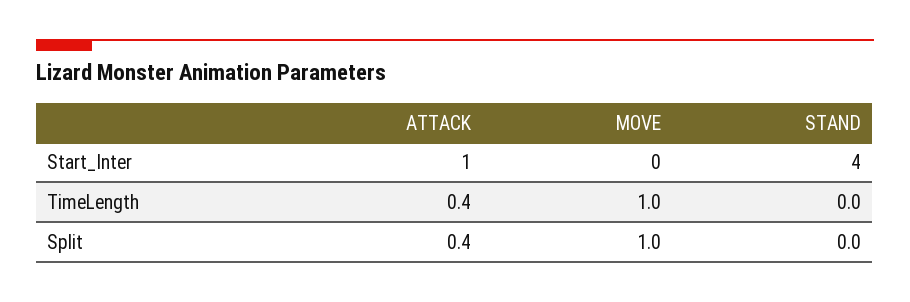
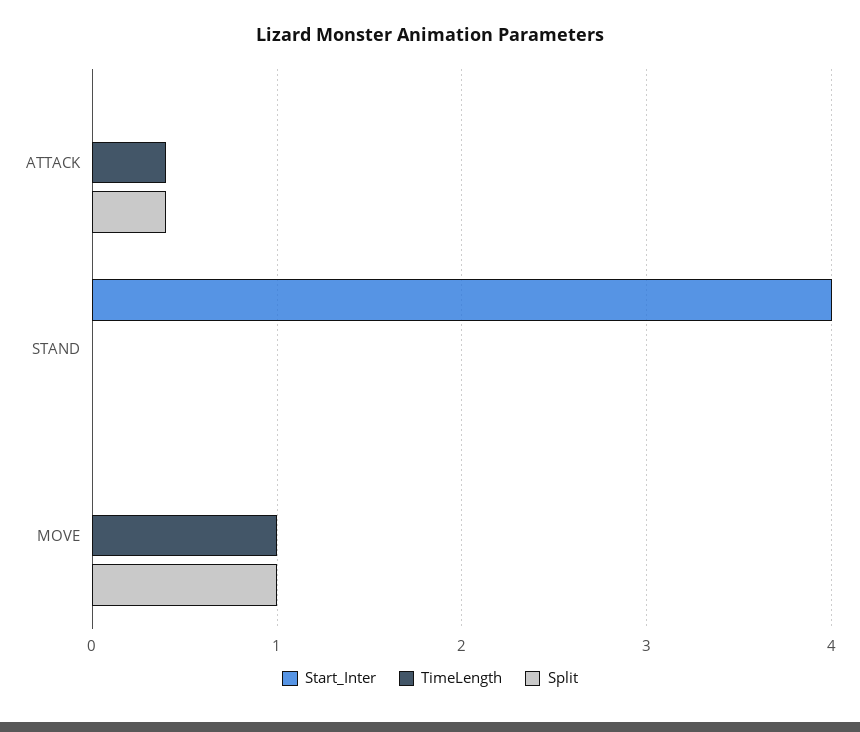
Start_Inter, ATTACK: 1 -> 0

